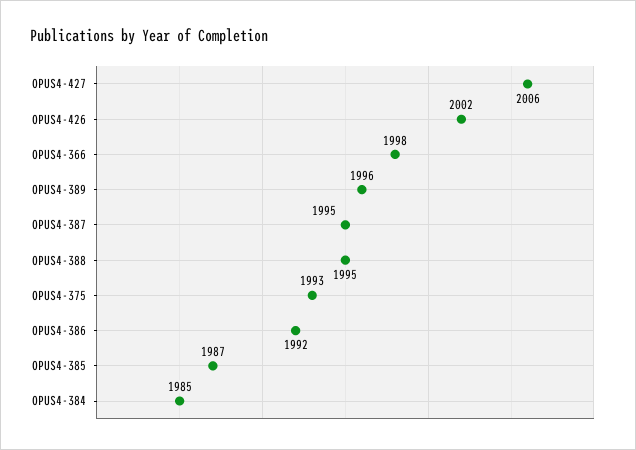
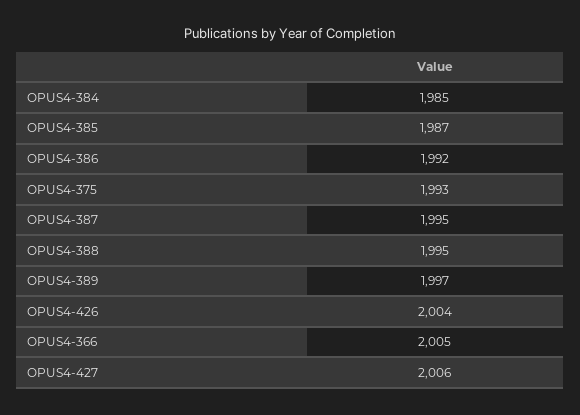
OPUS4-426: 2002 -> 2004
OPUS4-366: 1998 -> 2005
OPUS4-389: 1996 -> 1997

